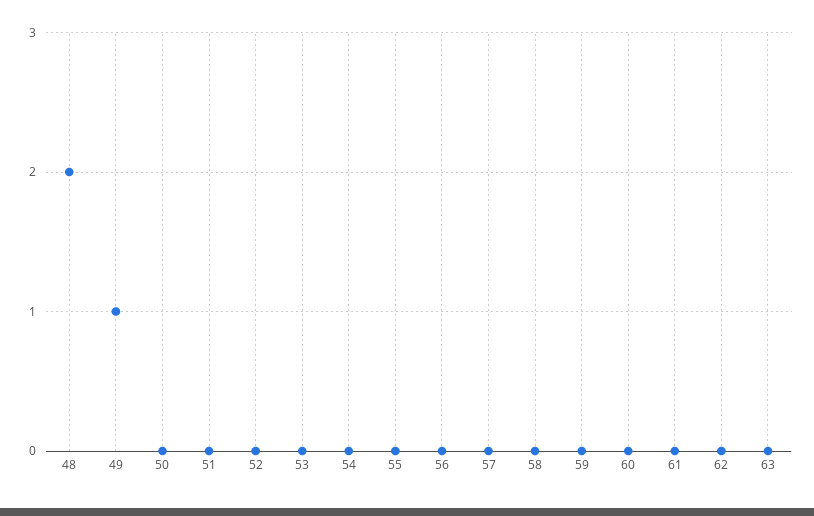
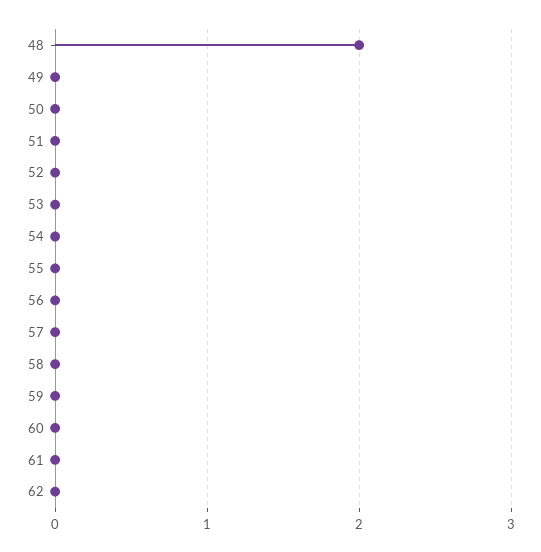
49: 1 -> 0
63: 0 -> none

